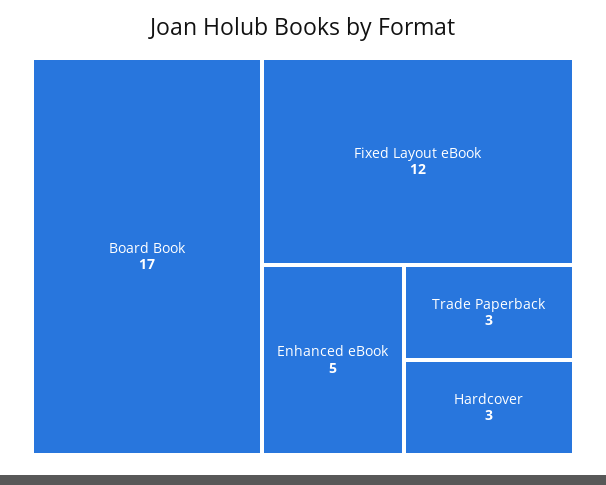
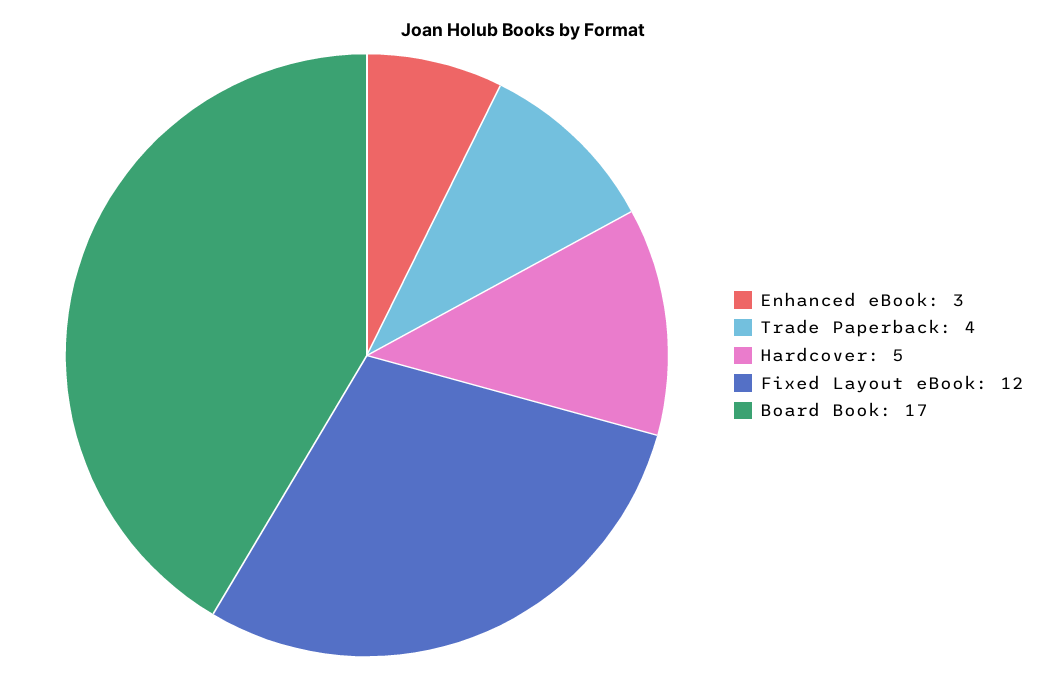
Enhanced eBook: 5 -> 3
Trade Paperback: 3 -> 4
Hardcover: 3 -> 5

